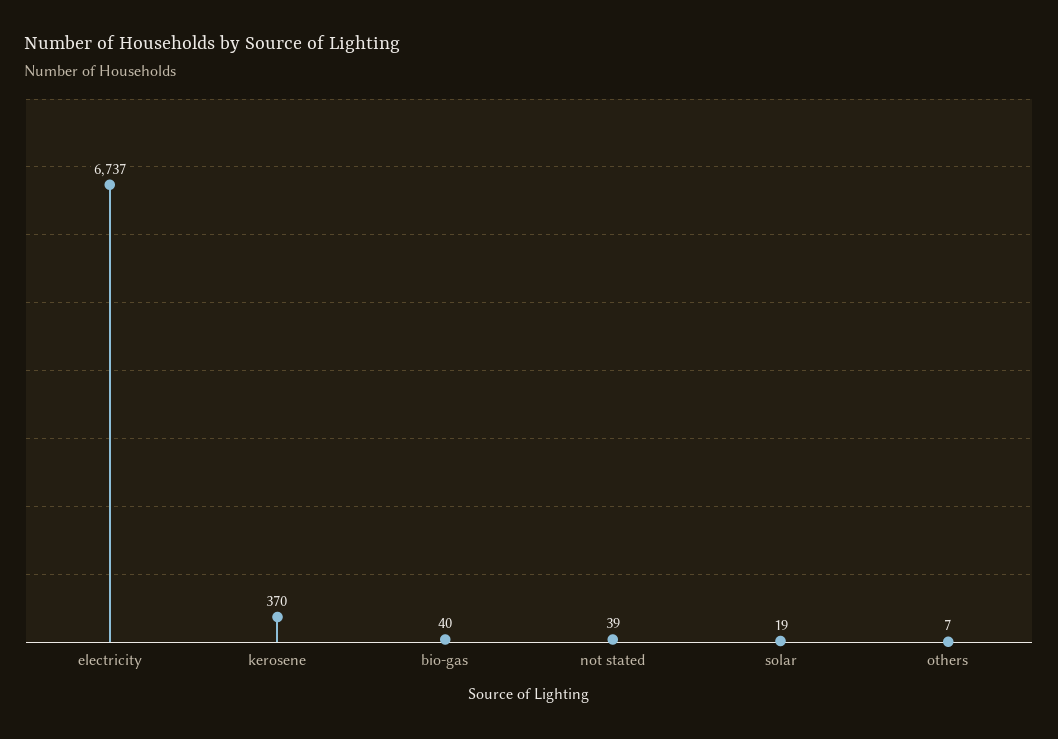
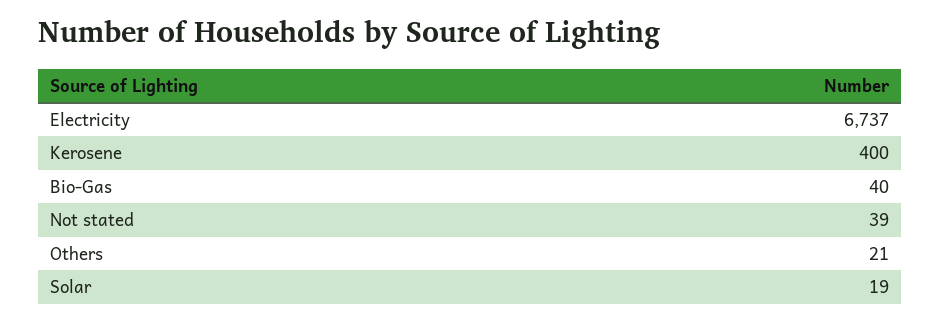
kerosene: 370 -> 400
others: 7 -> 21

